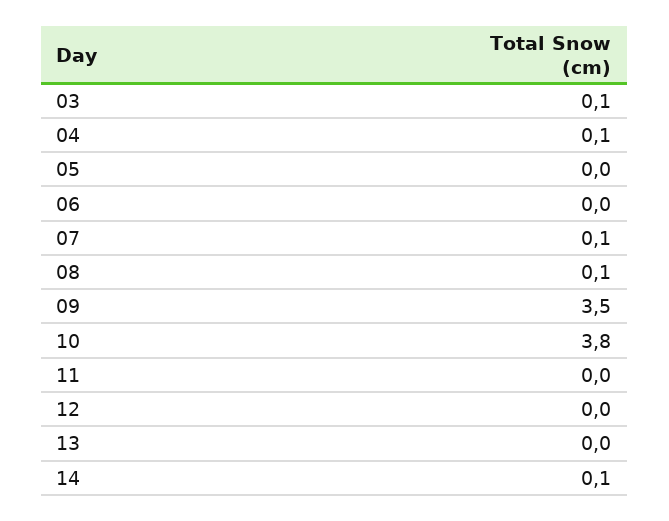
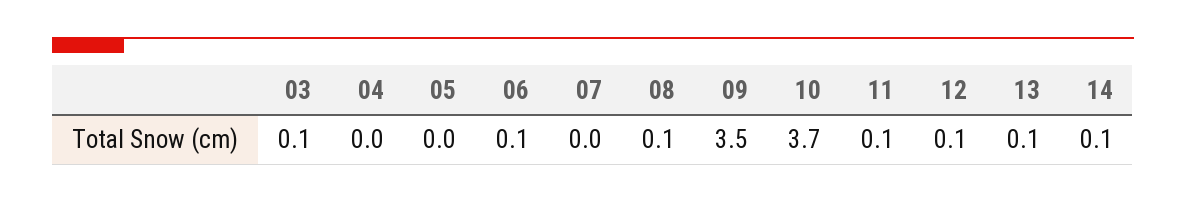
04: 0.1 -> 0
06: 0 -> 0.1
07: 0.1 -> 0
10: 3.8 -> 3.7
11: 0 -> 0.1
12: 0 -> 0.1
13: 0 -> 0.1

